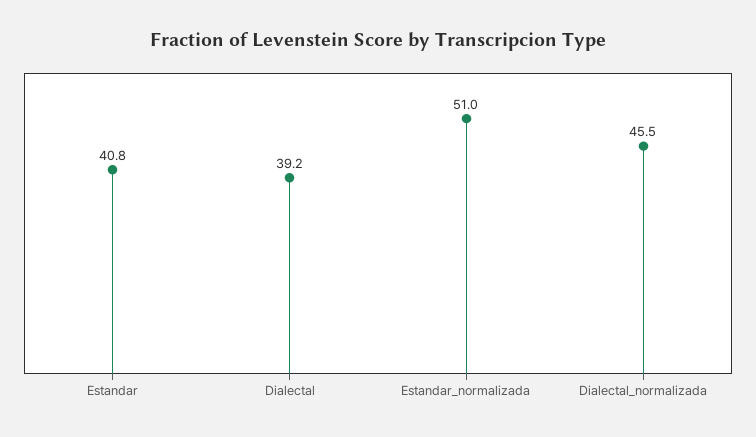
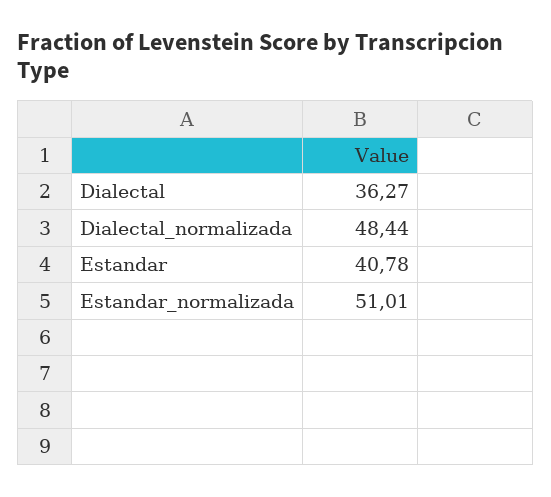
Dialectal: 39.2 -> 36.27
Dialectal_normalizada: 45.5 -> 48.44

